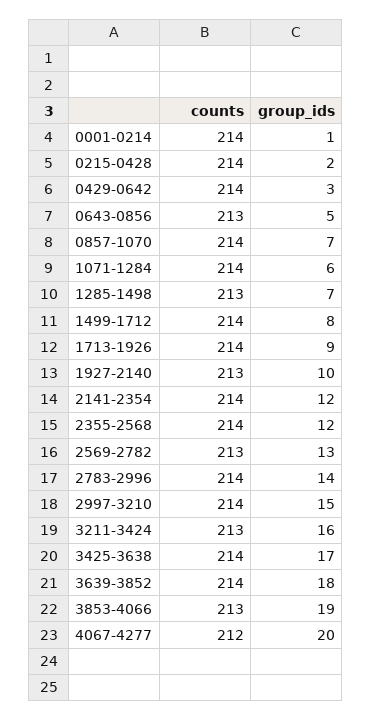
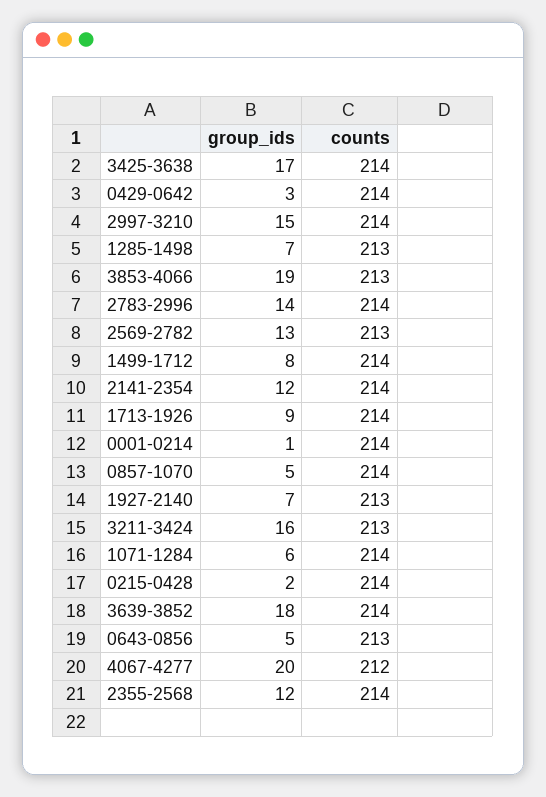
group_ids, 0857-1070: 7 -> 5
group_ids, 1927-2140: 10 -> 7

